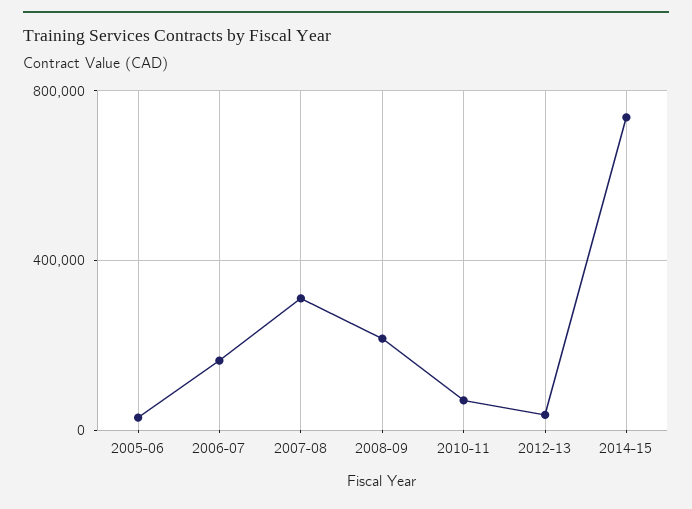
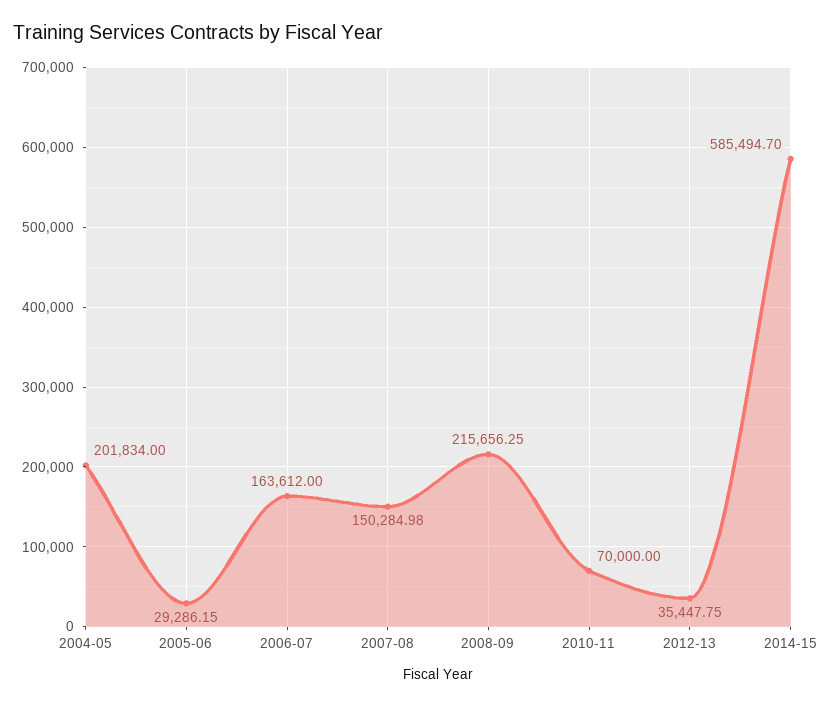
2007-08: 300000 -> 150284.98
2014-15: 750000 -> 585494.7
2004-05: none -> 201834

